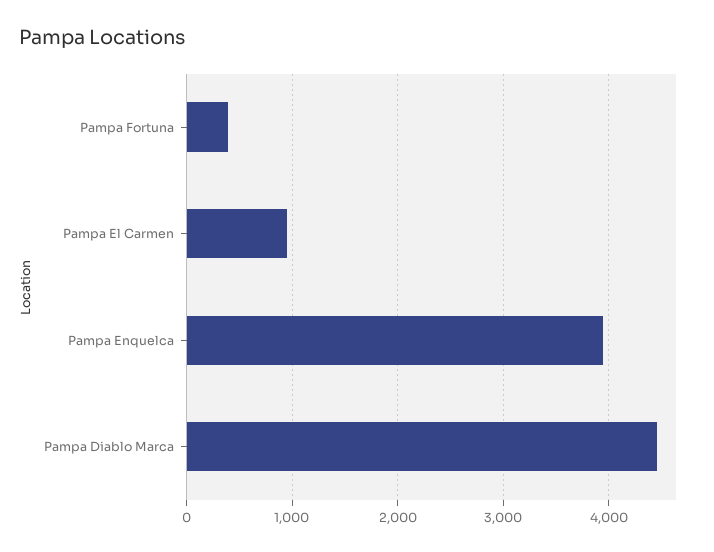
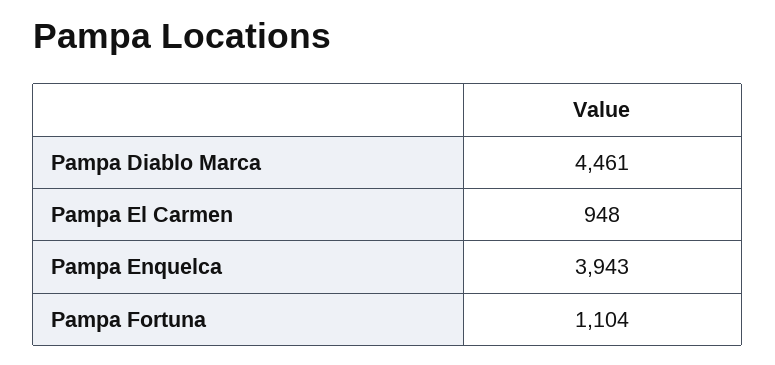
Pampa Fortuna: 400 -> 1104

